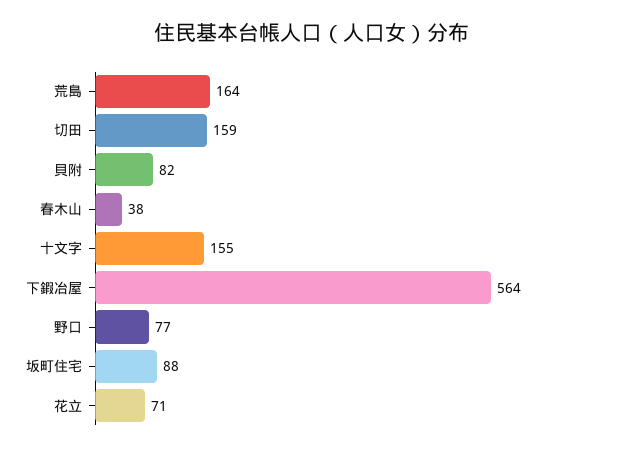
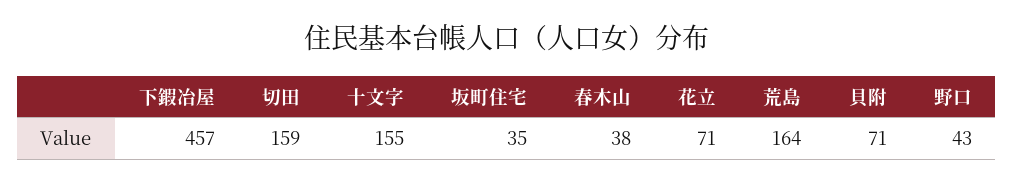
貝附: 82 -> 71
下鍜冶屋: 564 -> 457
野口: 77 -> 43
坂町住宅: 88 -> 35

